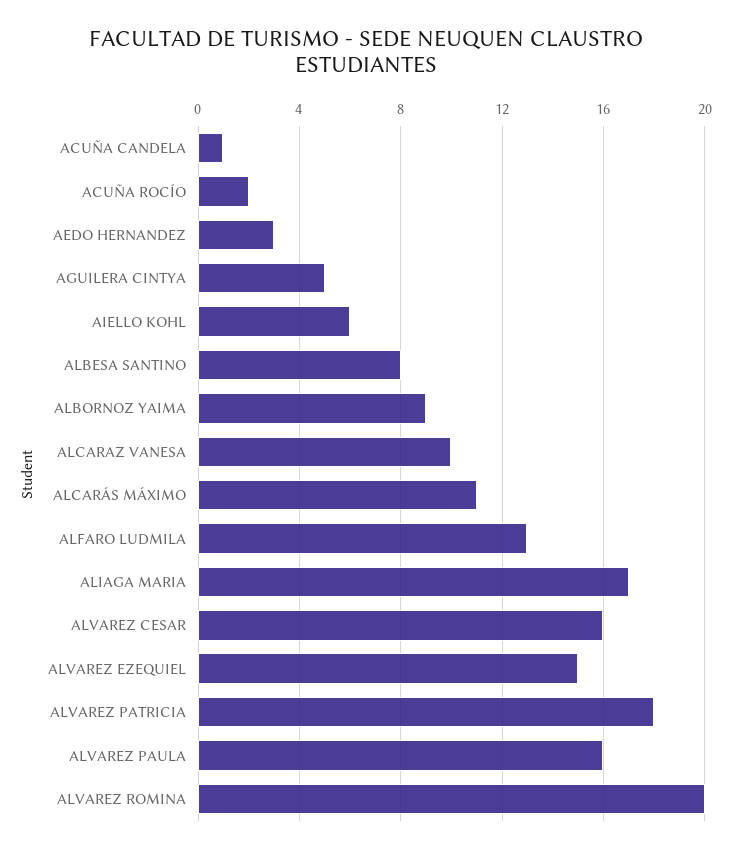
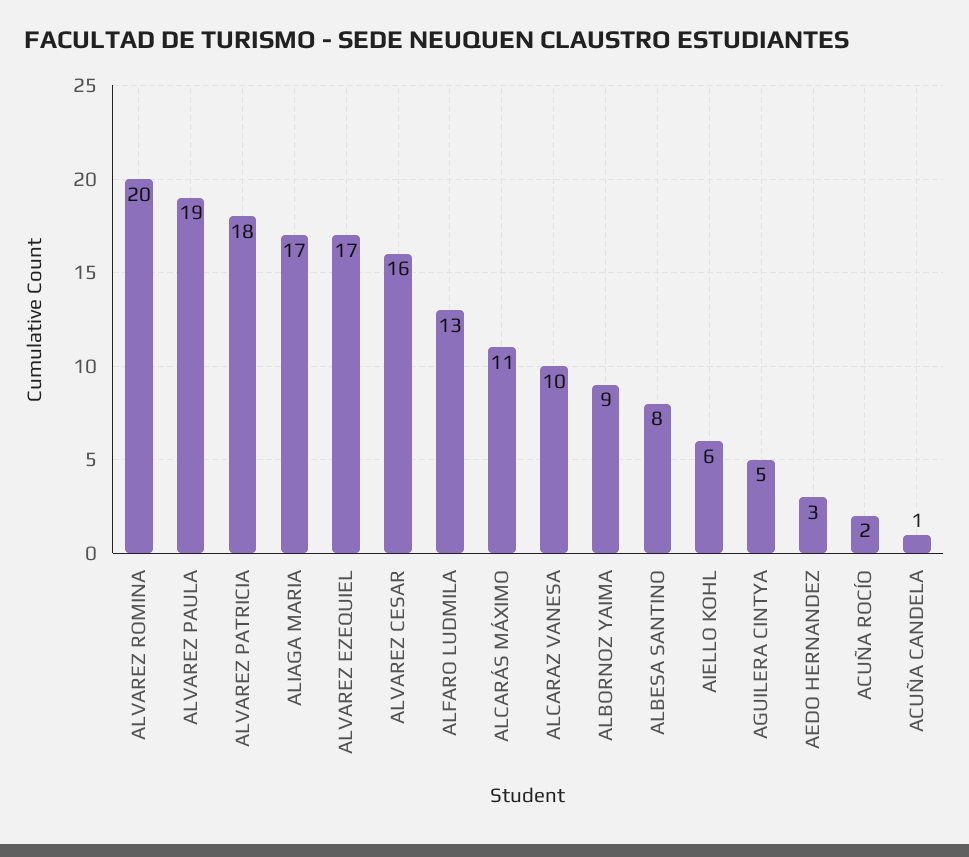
ALVAREZ EZEQUIEL: 15 -> 17
ALVAREZ PAULA: 16 -> 19

